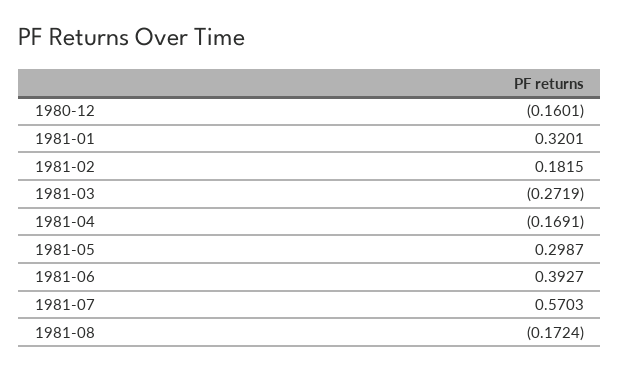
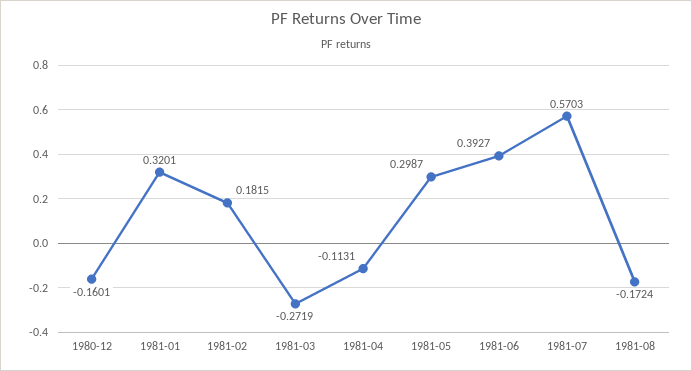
1981-04: -0.1691 -> -0.1131

